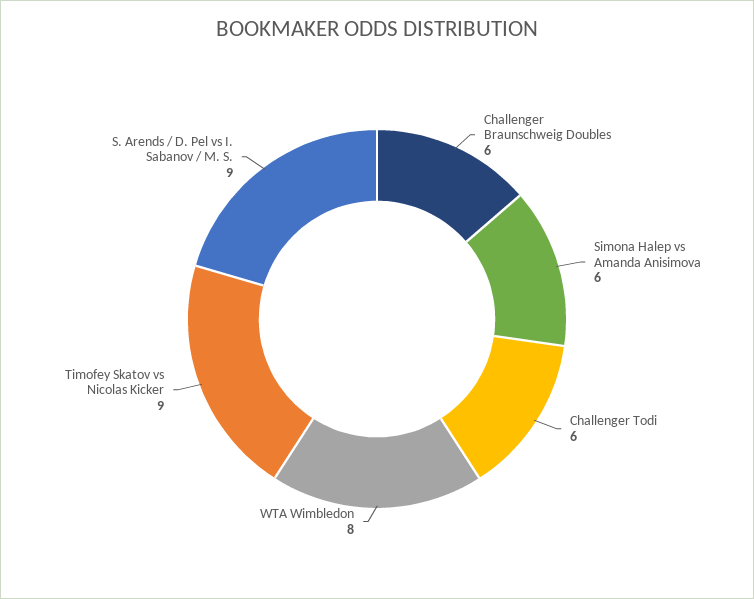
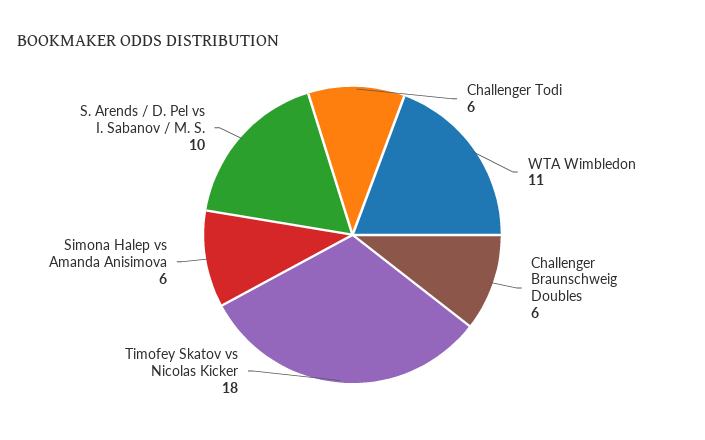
WTA Wimbledon: 8 -> 11
Timofey Skatov vs Nicolas Kicker: 9 -> 18
S. Arends / D. Pel vs I. Sabanov / M. S.: 9 -> 10

